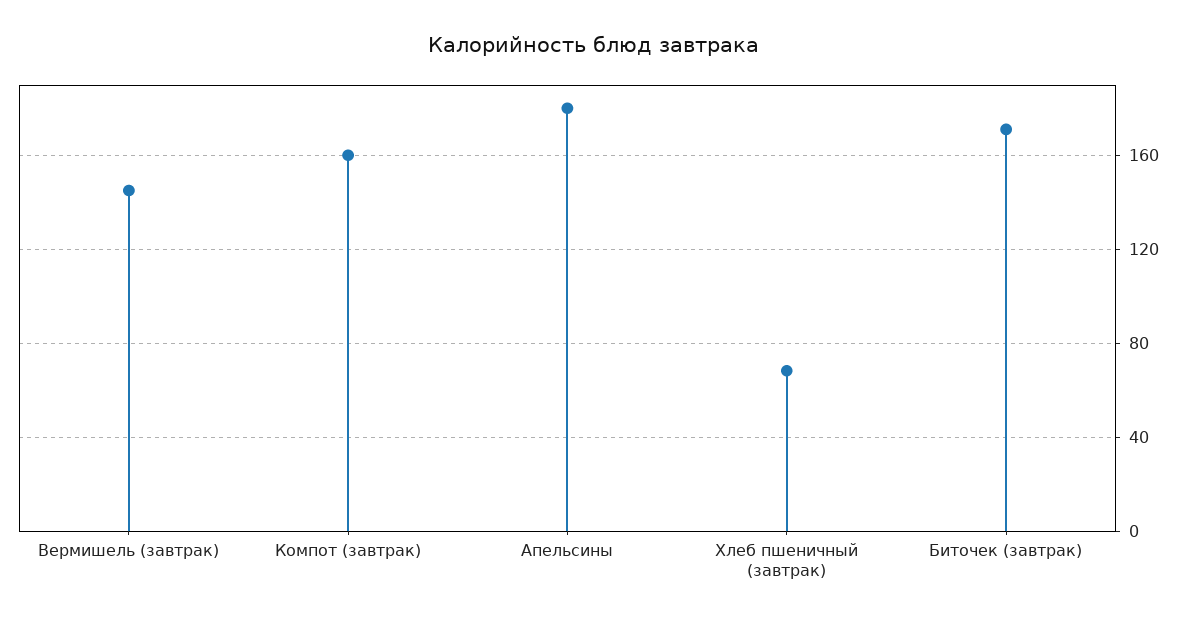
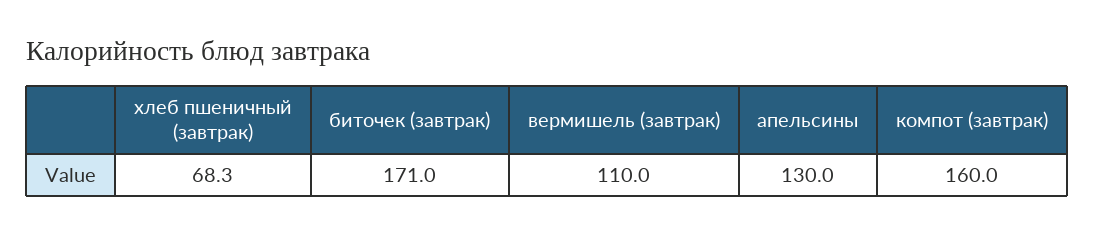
Вермишель (завтрак): 145 -> 110
Апельсины: 180 -> 130

